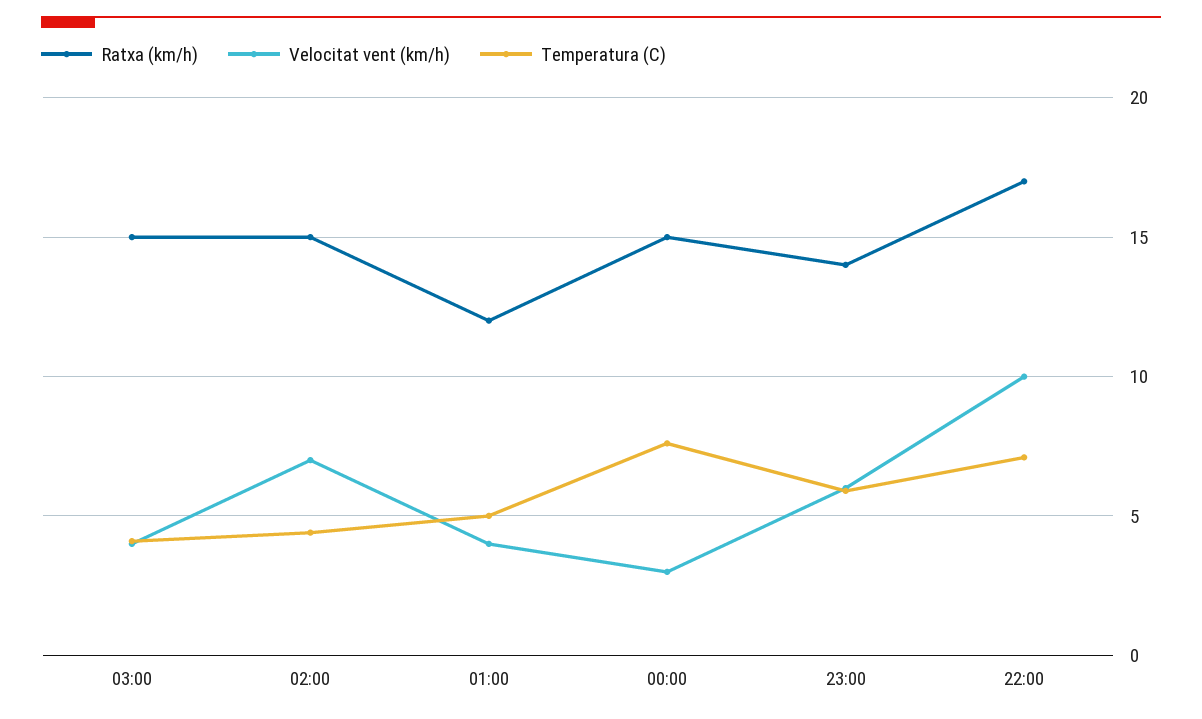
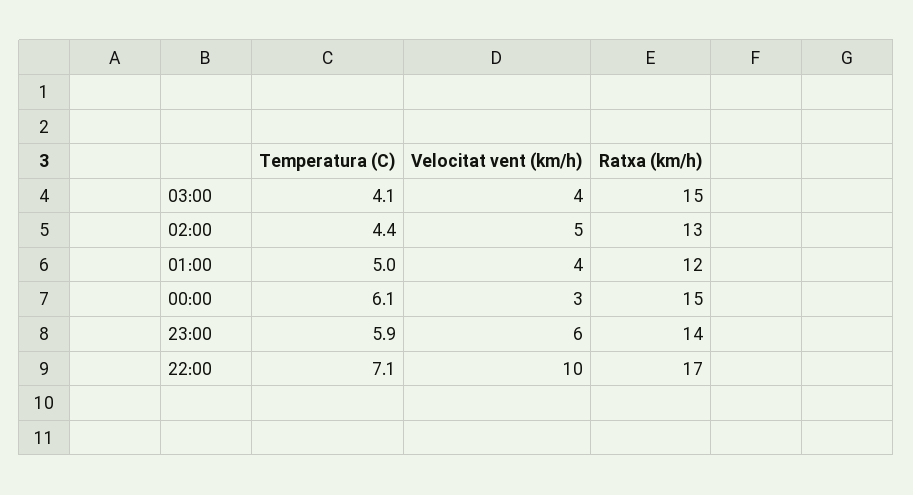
Ratxa (km/h), 02:00: 15 -> 13
Velocitat vent (km/h), 02:00: 7 -> 5
Temperatura (C), 00:00: 7.5 -> 6.1

